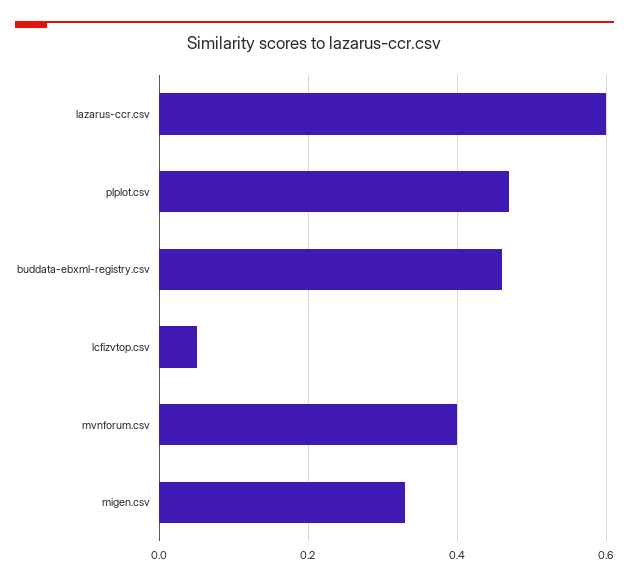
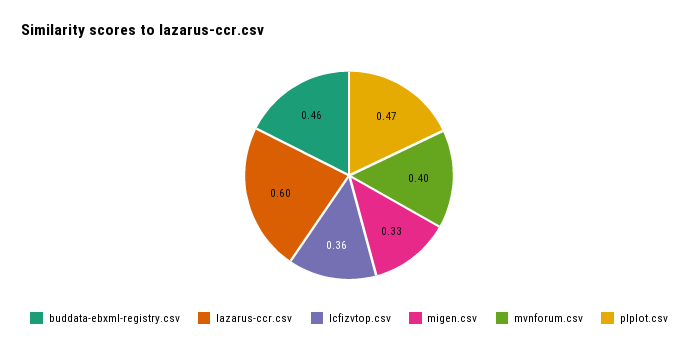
lcfizvtop.csv: 0.05 -> 0.36

